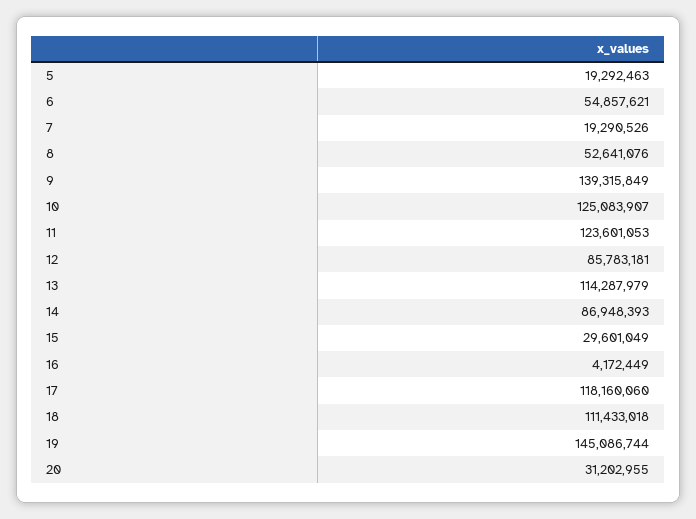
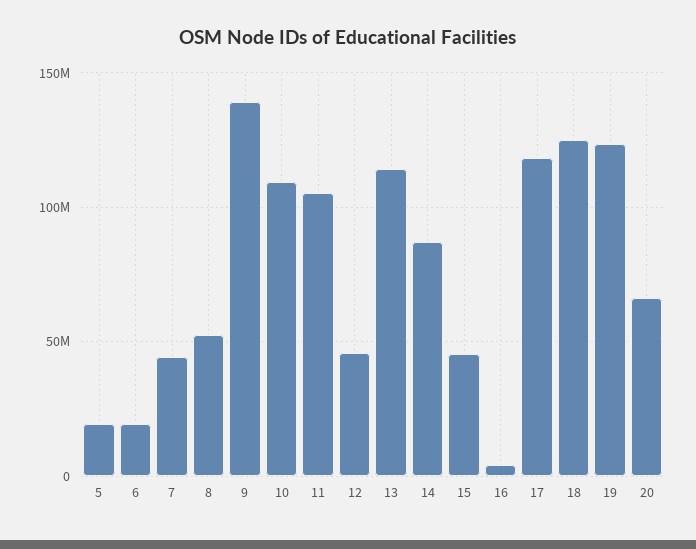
6: 54857621 -> 20000000
7: 19290526 -> 45000000
10: 125083907 -> 110000000
11: 123601053 -> 105000000
12: 85783181 -> 45000000
15: 29601049 -> 45000000
18: 111433018 -> 125000000
19: 145086744 -> 125000000
20: 31202955 -> 65000000

